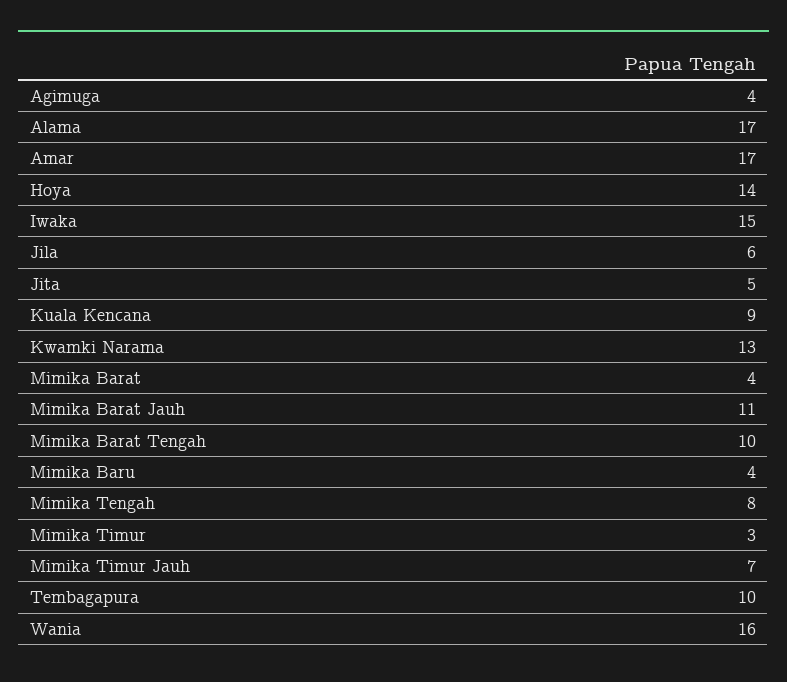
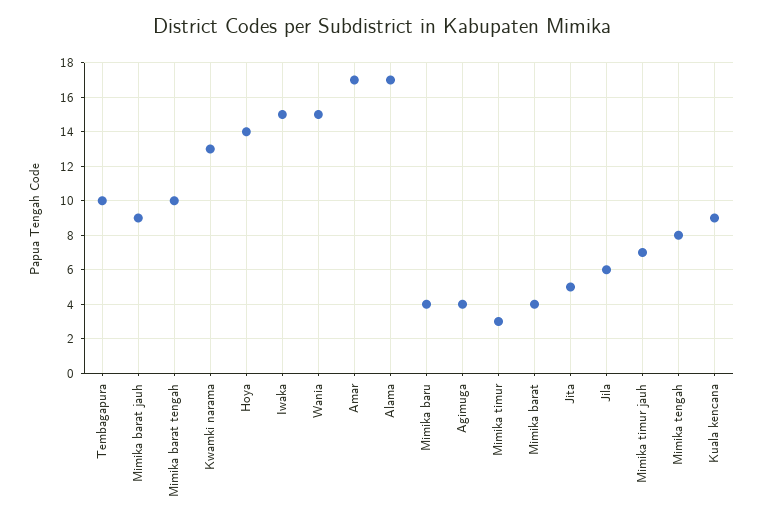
Mimika Barat Jauh: 11 -> 9
Wania: 16 -> 15

